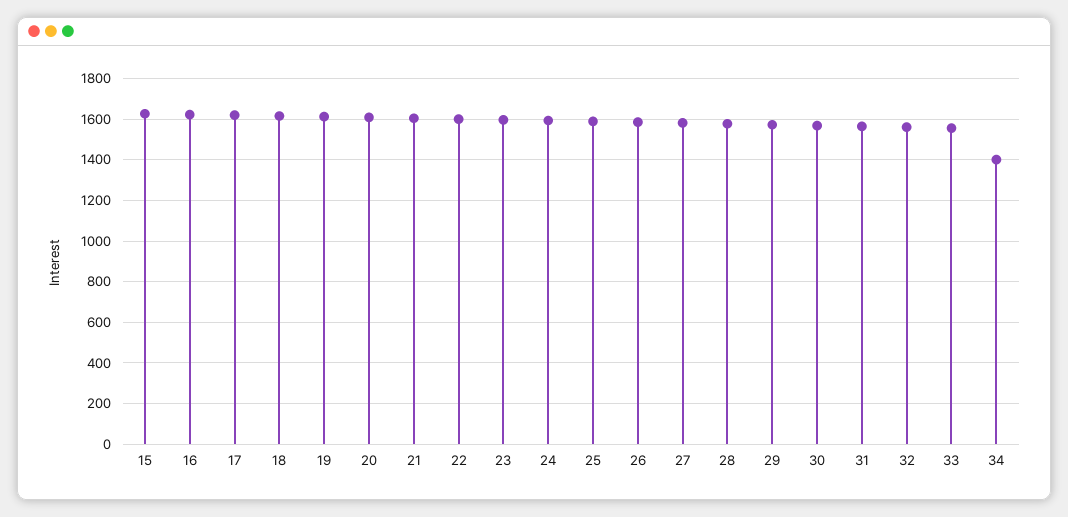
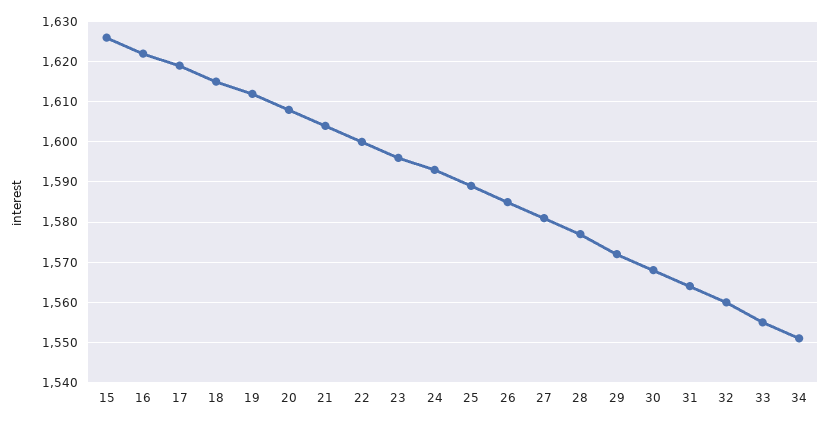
34: 1400 -> 1550

